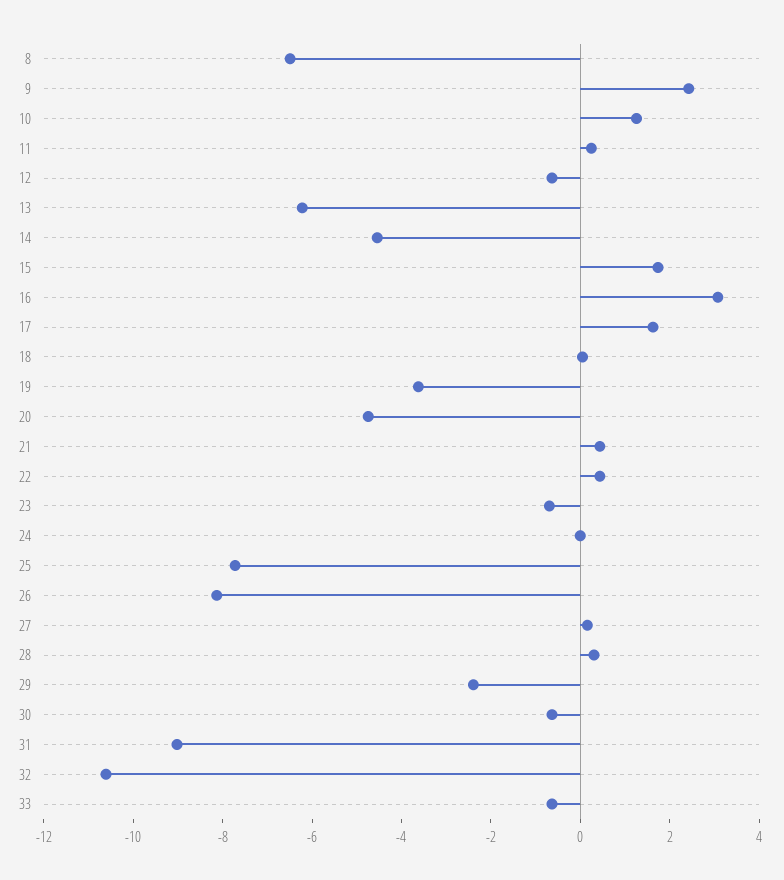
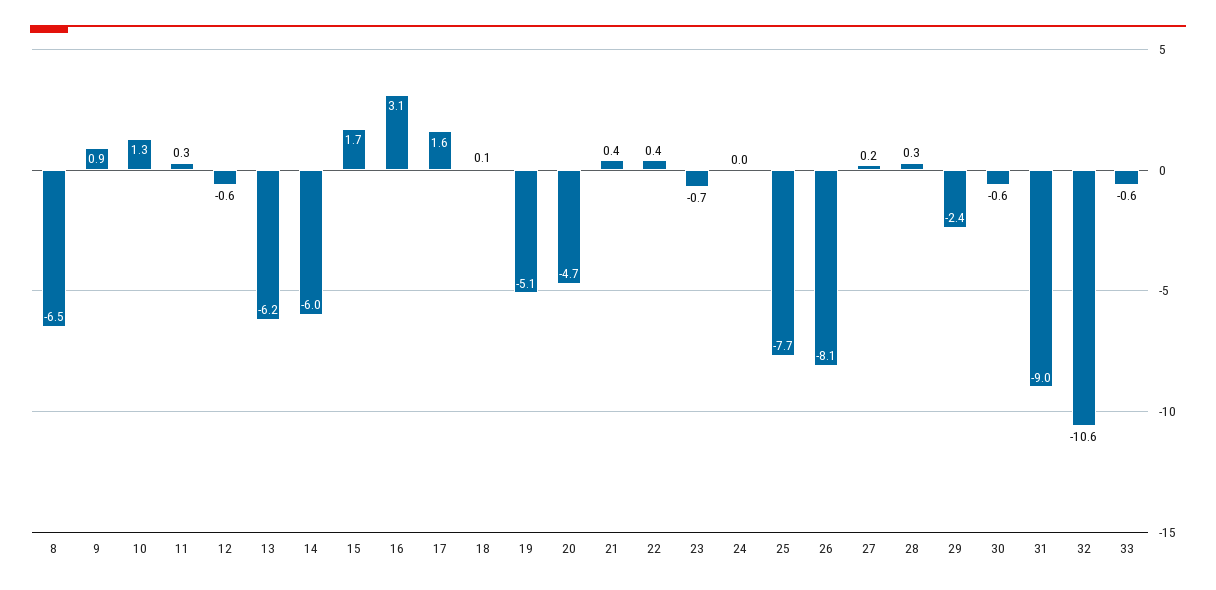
9: 2.5 -> 0.9
14: -4.5 -> -6
19: -3.5 -> -5.1

